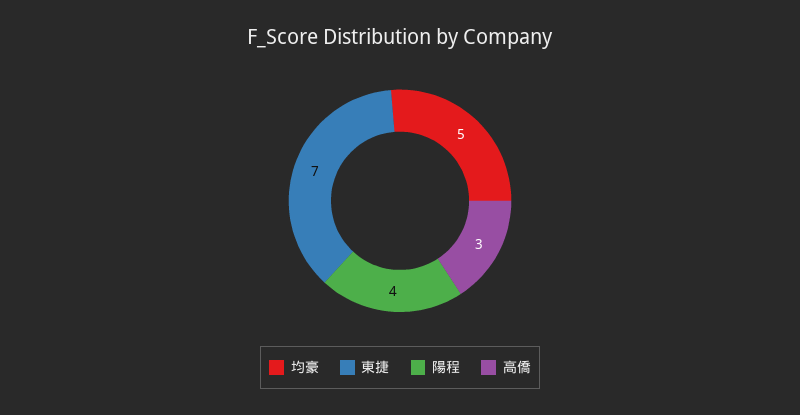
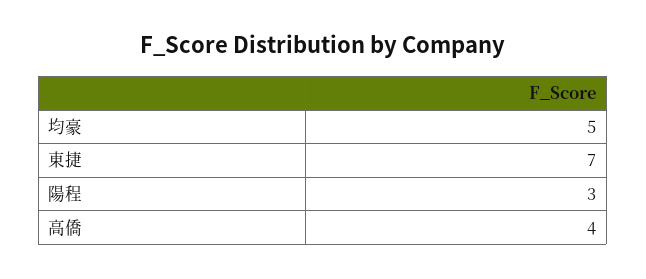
陽程: 4 -> 3
高僑: 3 -> 4

